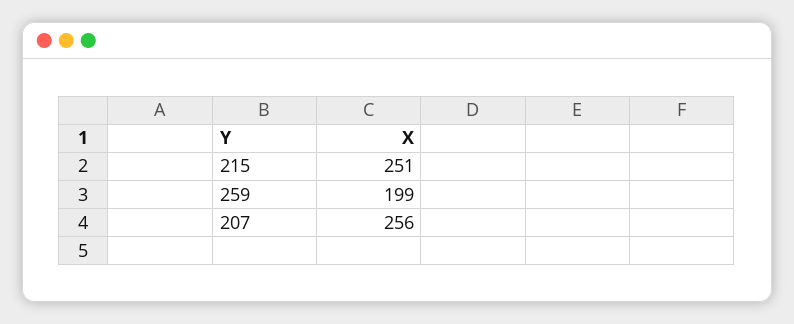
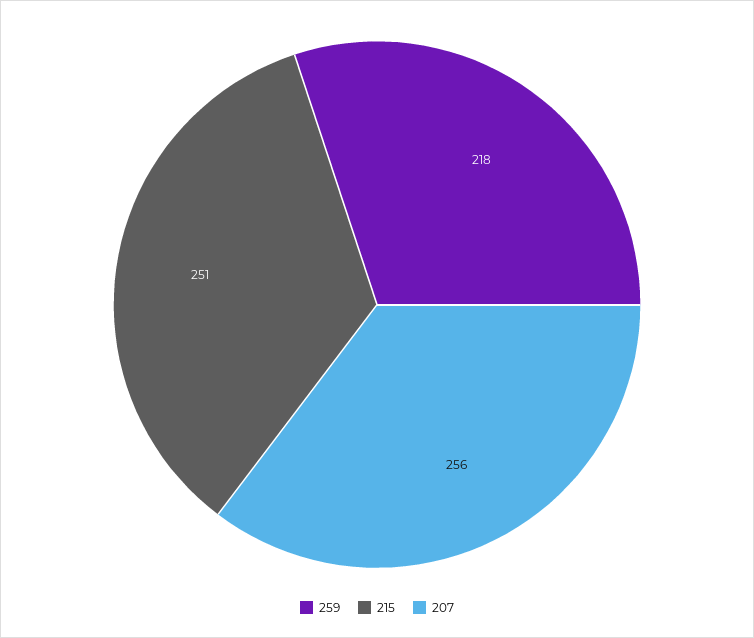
259: 199 -> 218

